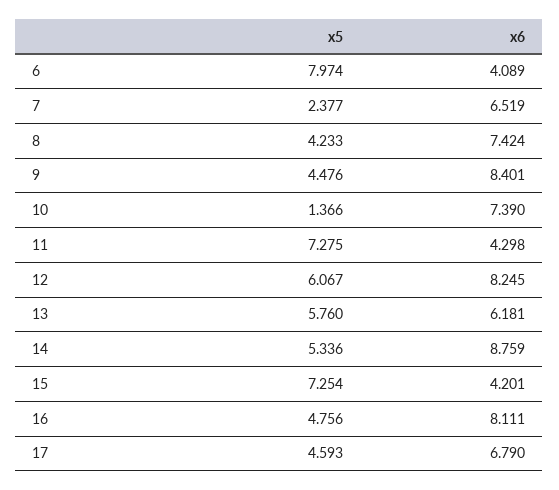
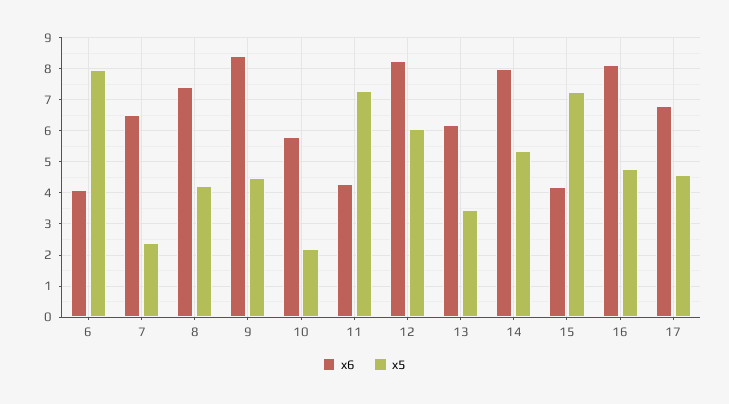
x5, 10: 1.366 -> 2.2
x6, 10: 7.39 -> 5.8
x5, 13: 5.76 -> 3.4
x6, 14: 8.759 -> 8

